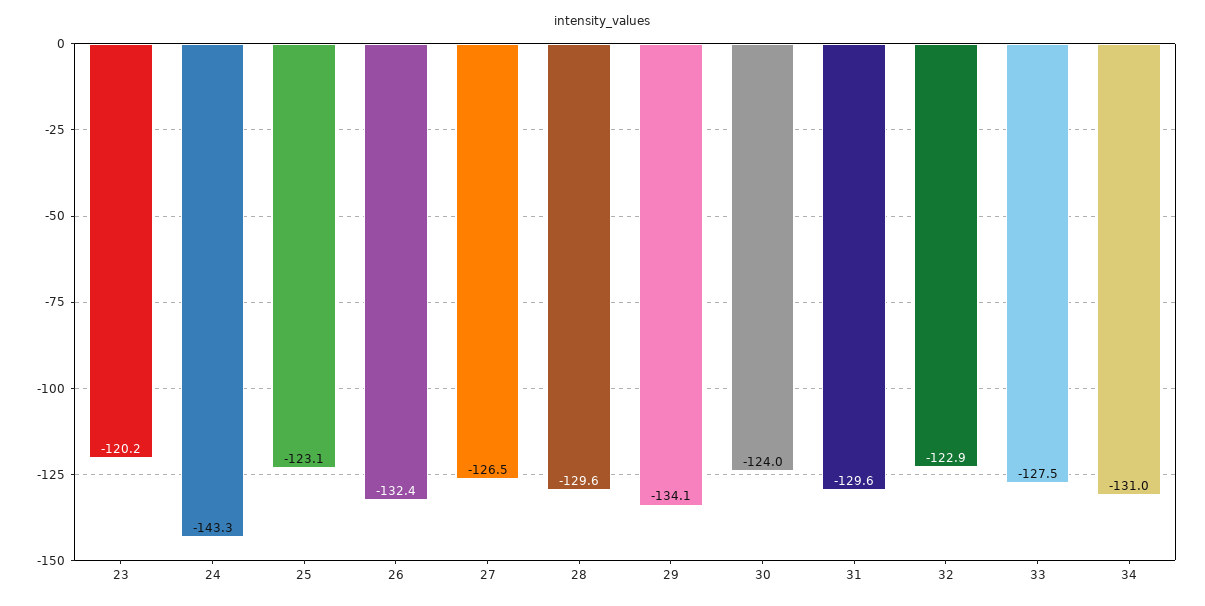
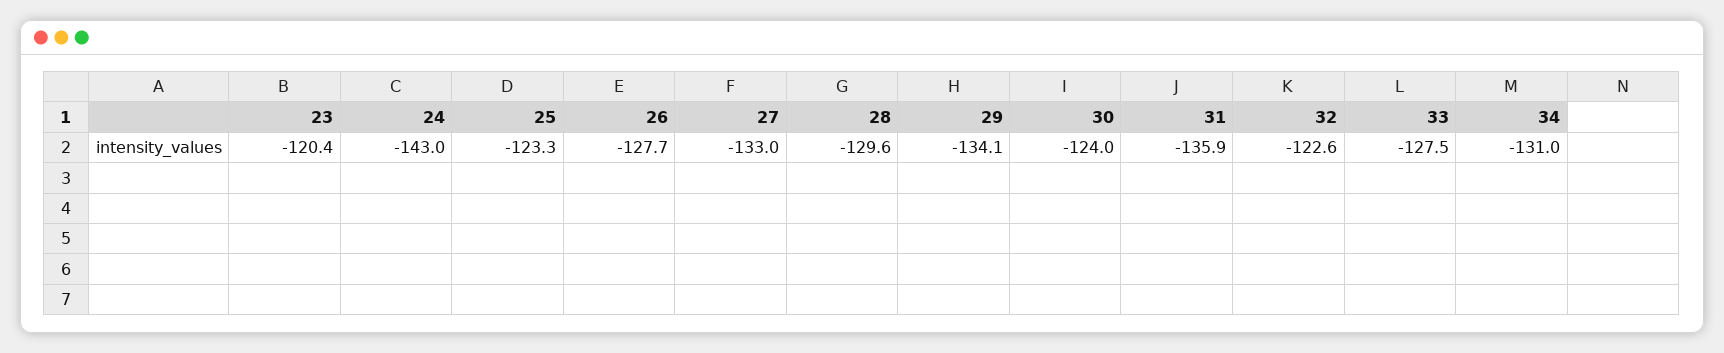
23: -120.2 -> -120.4
24: -143.3 -> -143
25: -123.1 -> -123.3
26: -132.4 -> -127.7
27: -126.5 -> -133
31: -129.6 -> -135.9
32: -122.9 -> -122.6

